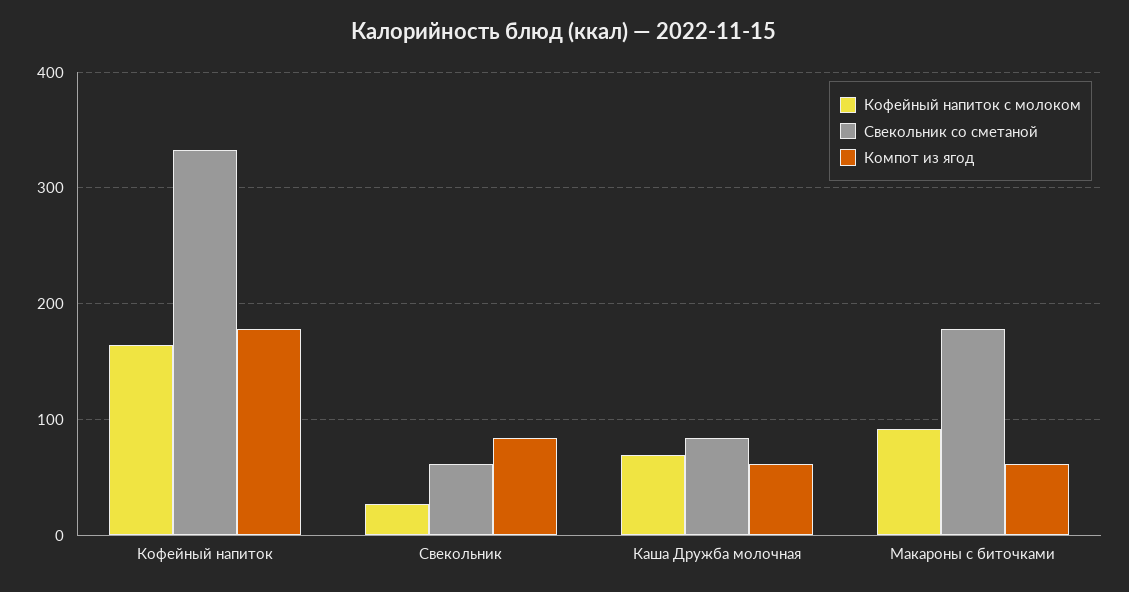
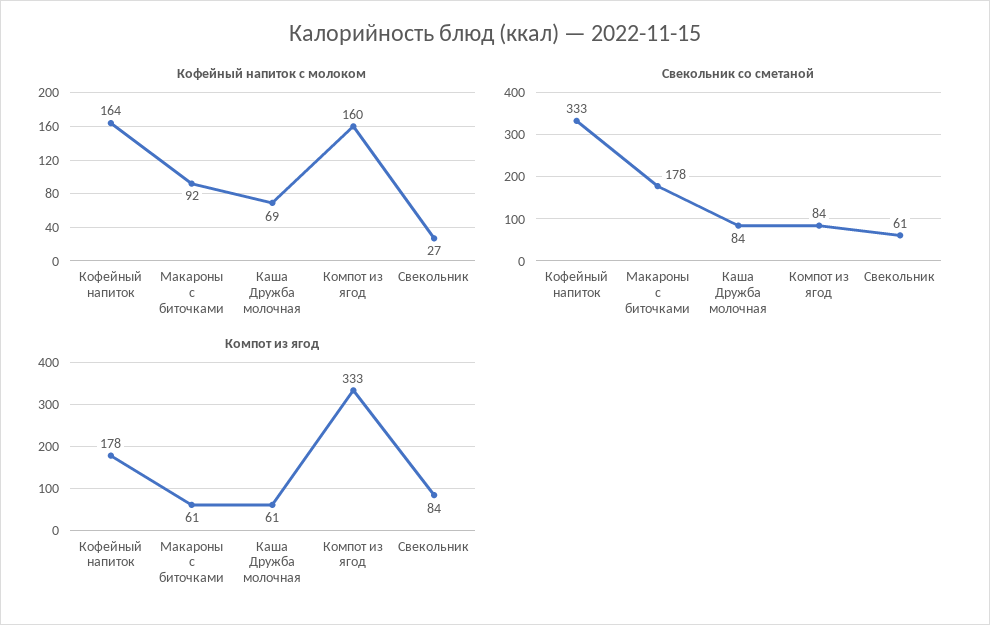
Кофейный напиток с молоком, Компот из ягод: none -> 160
Свекольник со сметаной, Компот из ягод: none -> 84
Компот из ягод, Компот из ягод: none -> 333

